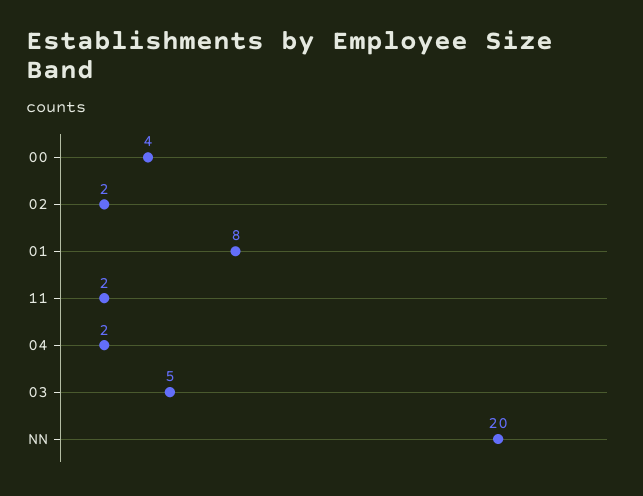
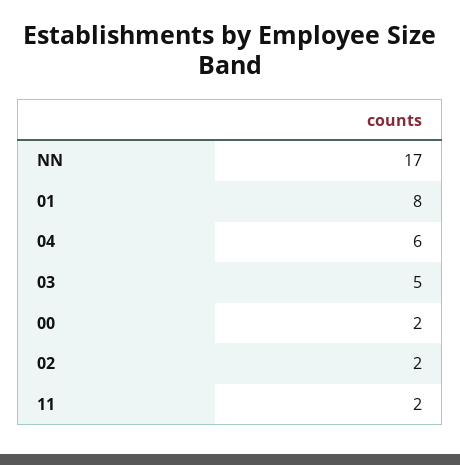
00: 4 -> 2
04: 2 -> 6
NN: 20 -> 17

